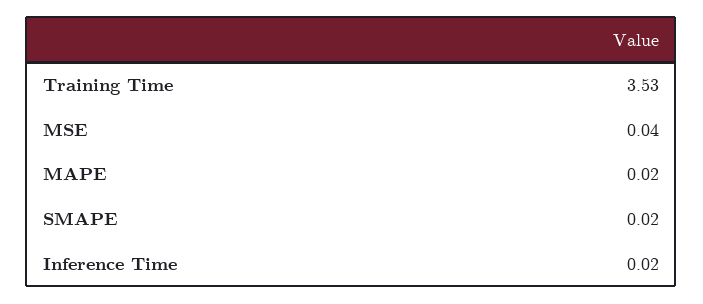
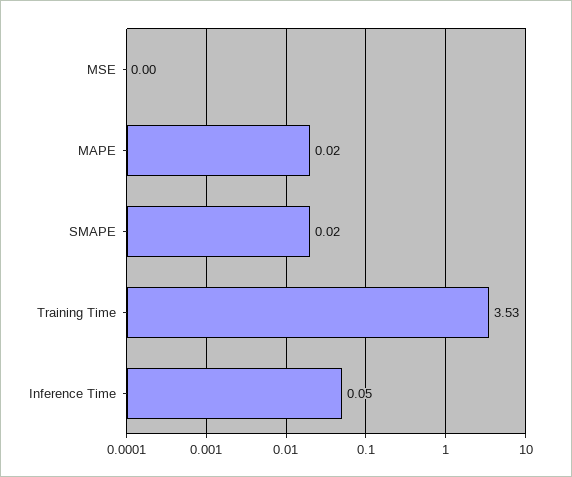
MSE: 0.04 -> 0
Inference Time: 0.02 -> 0.05

